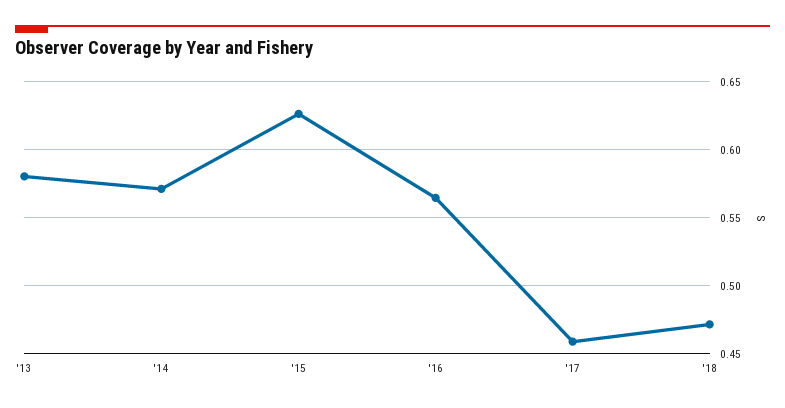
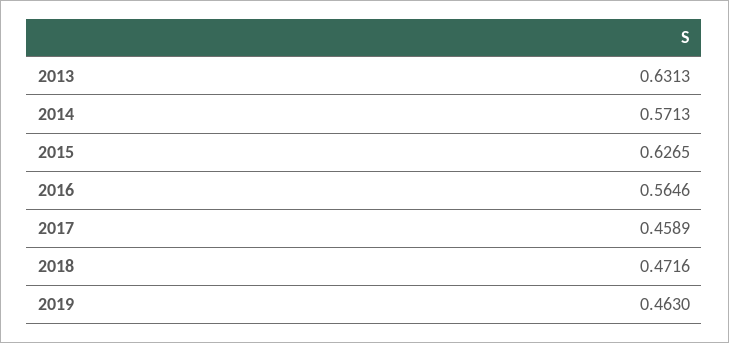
'13: 0.58 -> 0.6313
2019: none -> 0.463

